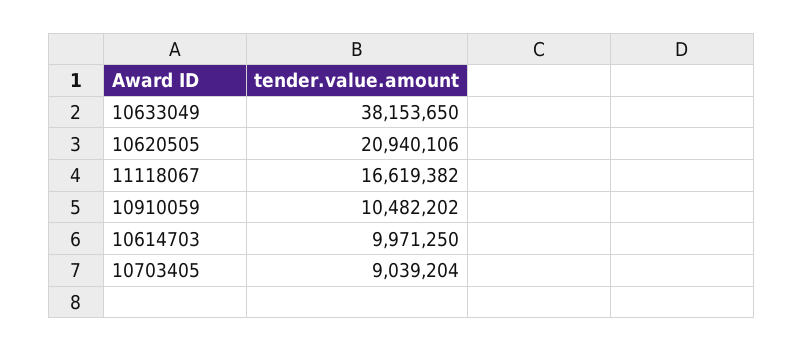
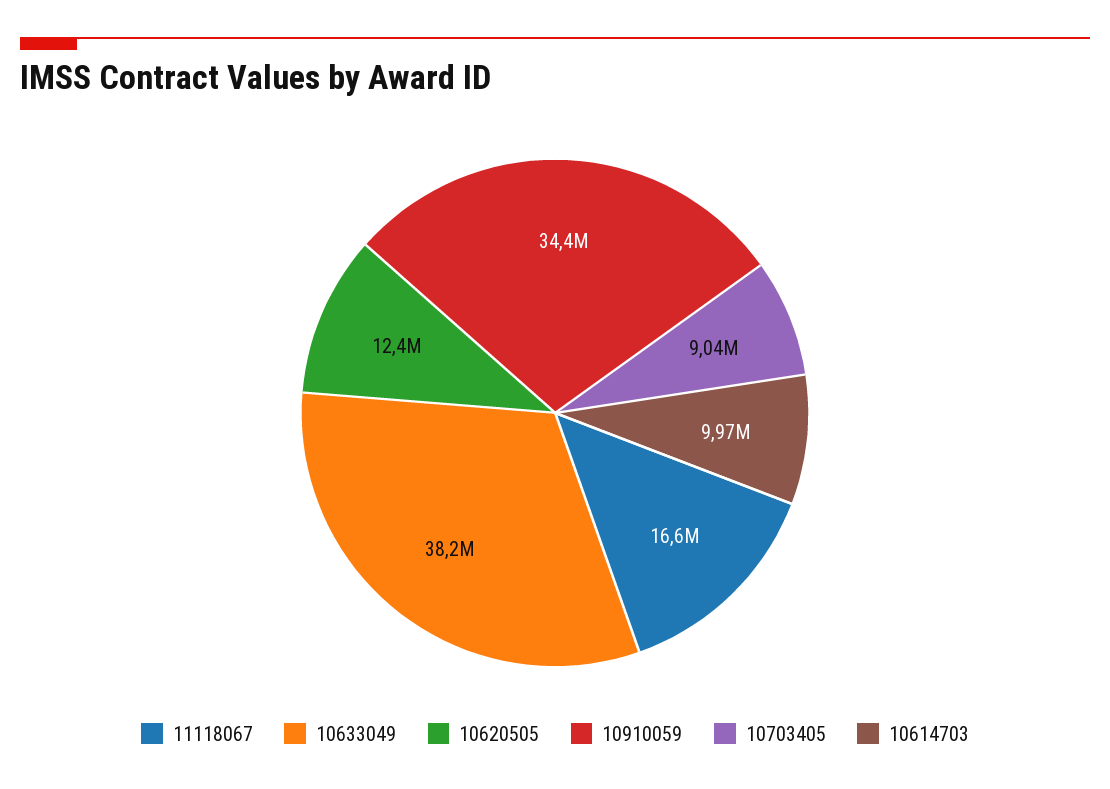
10620505: 20940106 -> 12400000
10910059: 10482202 -> 34400000

